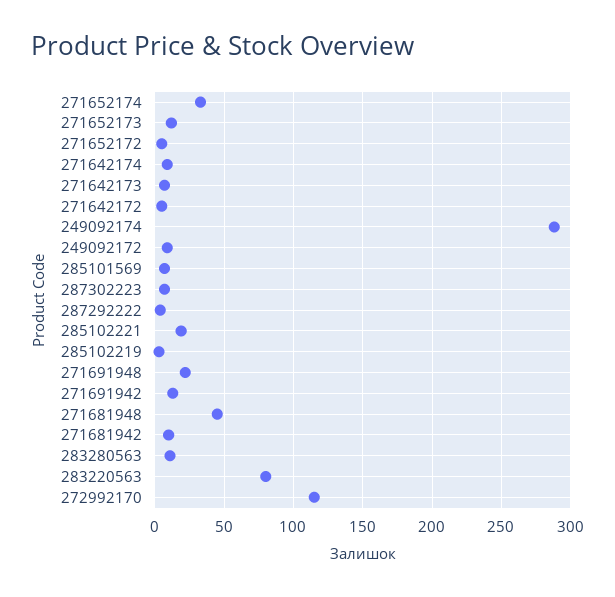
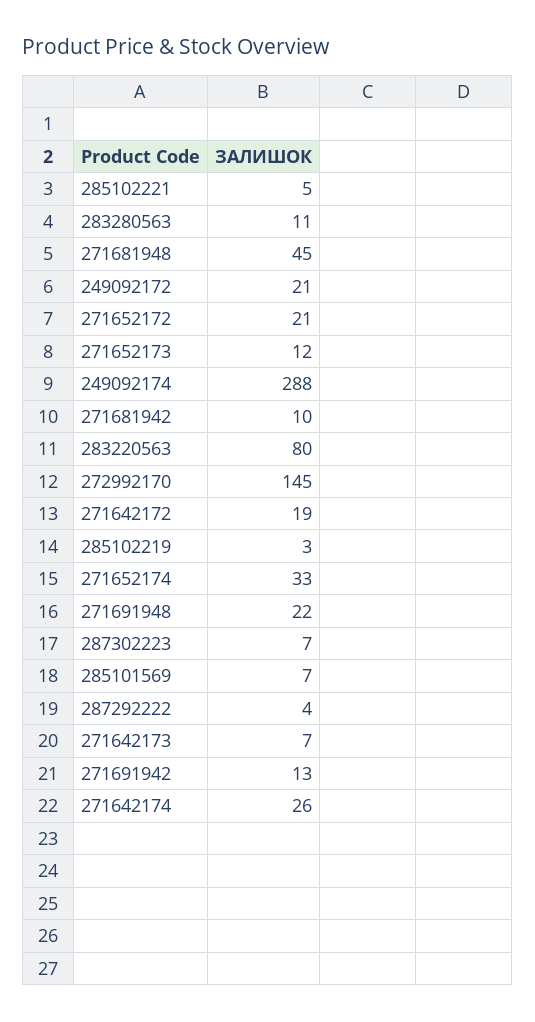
271652172: 5 -> 21
271642174: 10 -> 26
271642172: 5 -> 19
249092172: 10 -> 21
285102221: 20 -> 5
272992170: 115 -> 145

